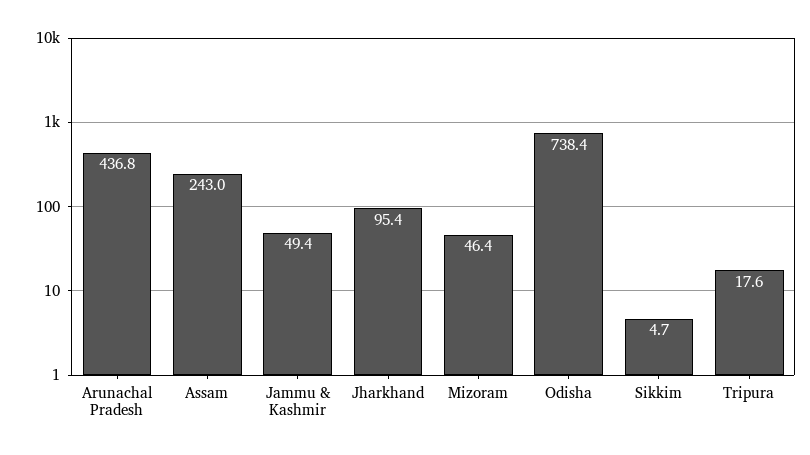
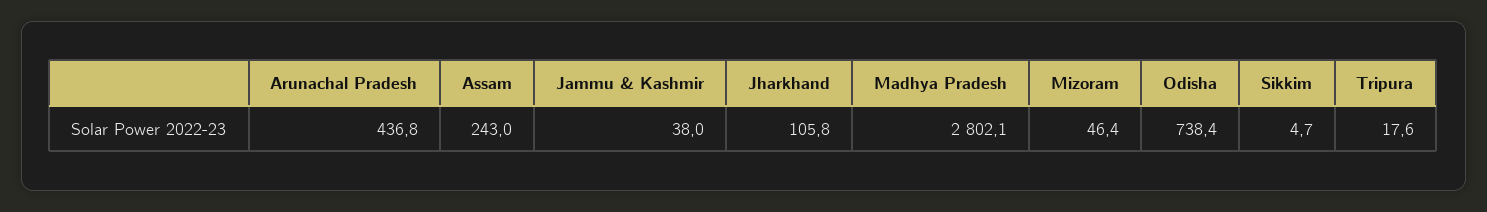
Jammu & Kashmir: 49.4 -> 38
Jharkhand: 95.4 -> 105.8
Madhya Pradesh: none -> 2802.1

